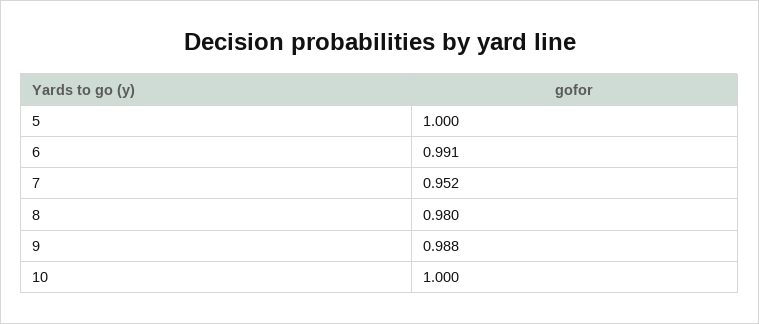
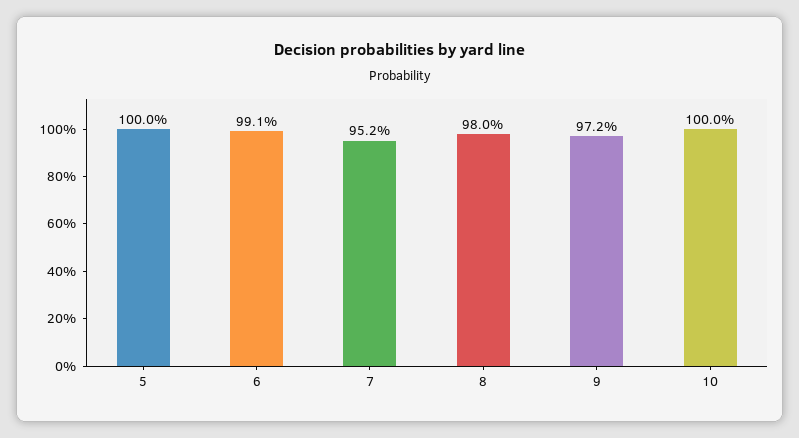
9: 0.988 -> 0.972

